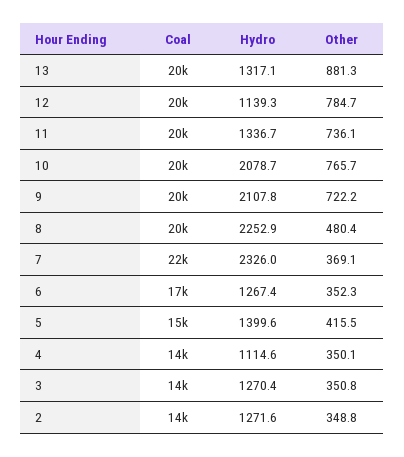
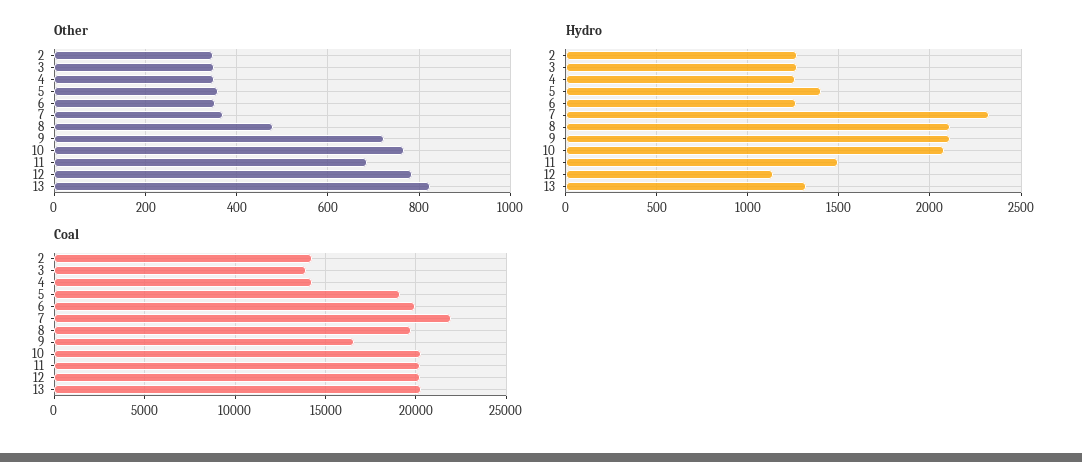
Other, 13: 881.3 -> 820
Hydro, 11: 1336.7 -> 1500
Other, 11: 736.1 -> 680
Coal, 9: 20000 -> 16500
Hydro, 8: 2252.9 -> 2100
Coal, 6: 17000 -> 20000
Coal, 5: 15000 -> 19000
Other, 5: 415.5 -> 360
Hydro, 4: 1114.6 -> 1250

